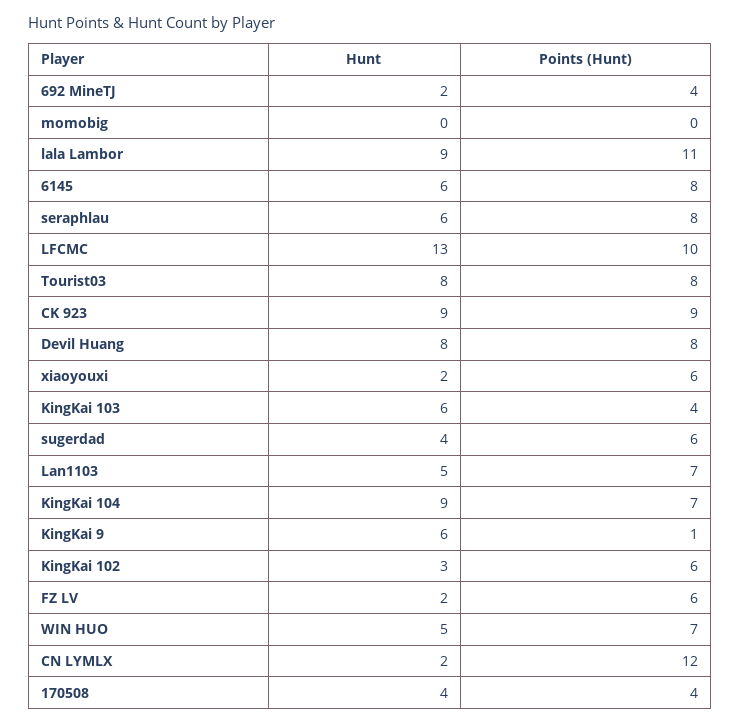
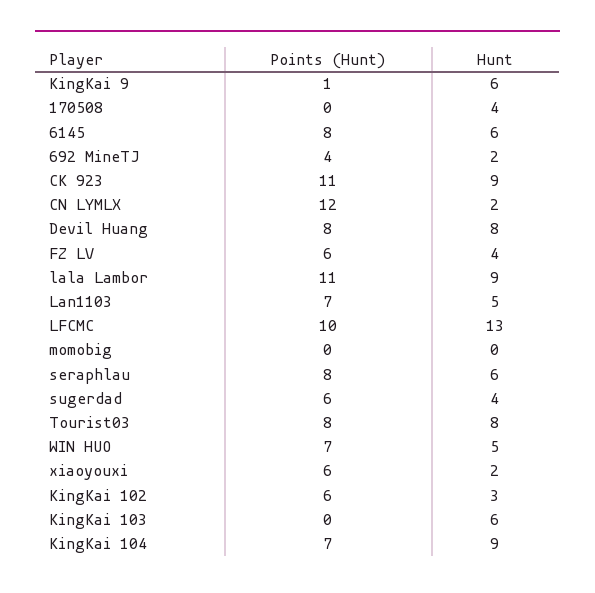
Points (Hunt), CK 923: 9 -> 11
Points (Hunt), KingKai 103: 4 -> 0
Hunt, FZ LV: 2 -> 4
Points (Hunt), 170508: 4 -> 0

